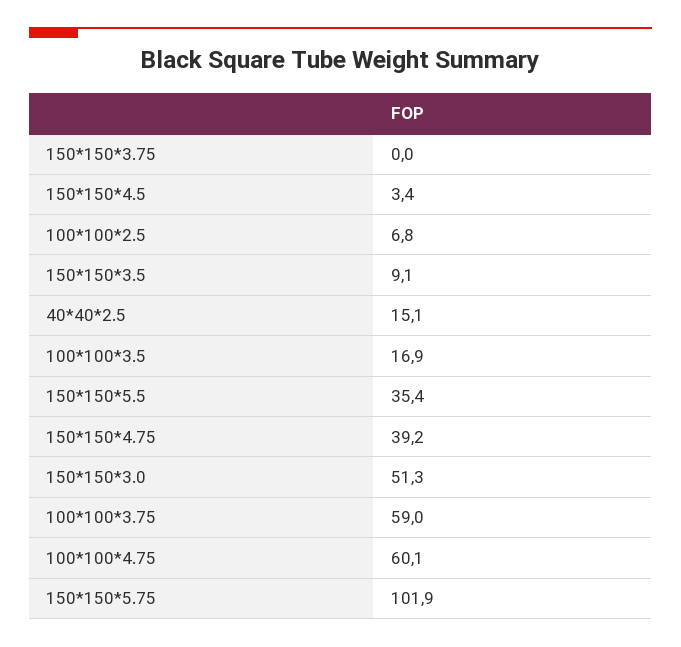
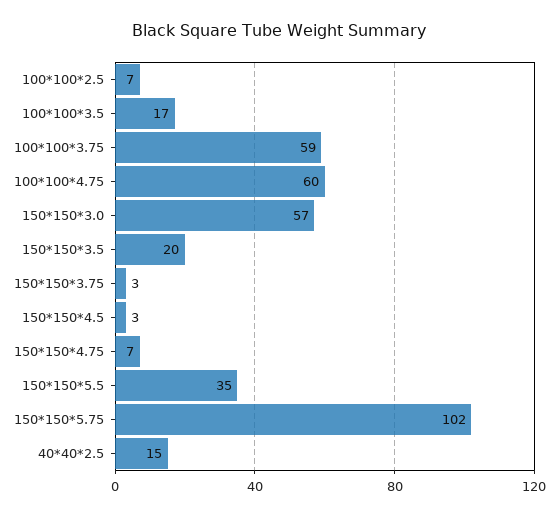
150*150*3.75: 0 -> 3
150*150*3.5: 9.1 -> 20
150*150*4.75: 39.2 -> 7
150*150*3.0: 51.3 -> 57

